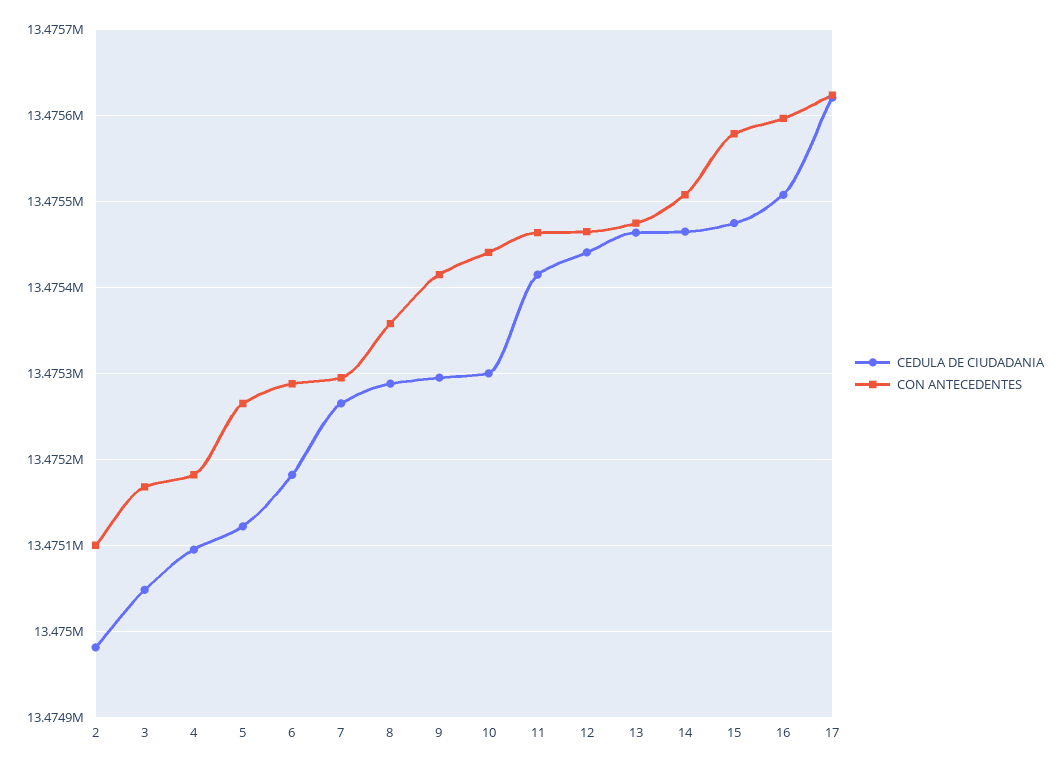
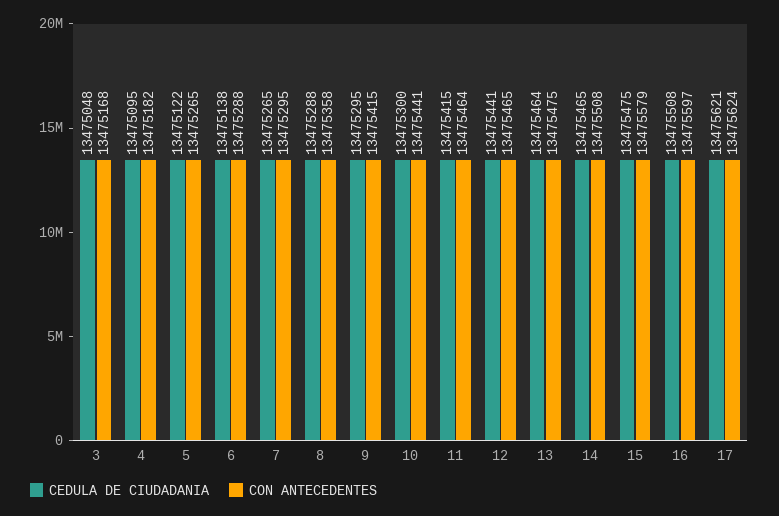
CEDULA DE CIUDADANIA, 2: 13474980 -> none
CON ANTECEDENTES, 2: 13475100 -> none
CEDULA DE CIUDADANIA, 6: 13475180 -> 13475138

